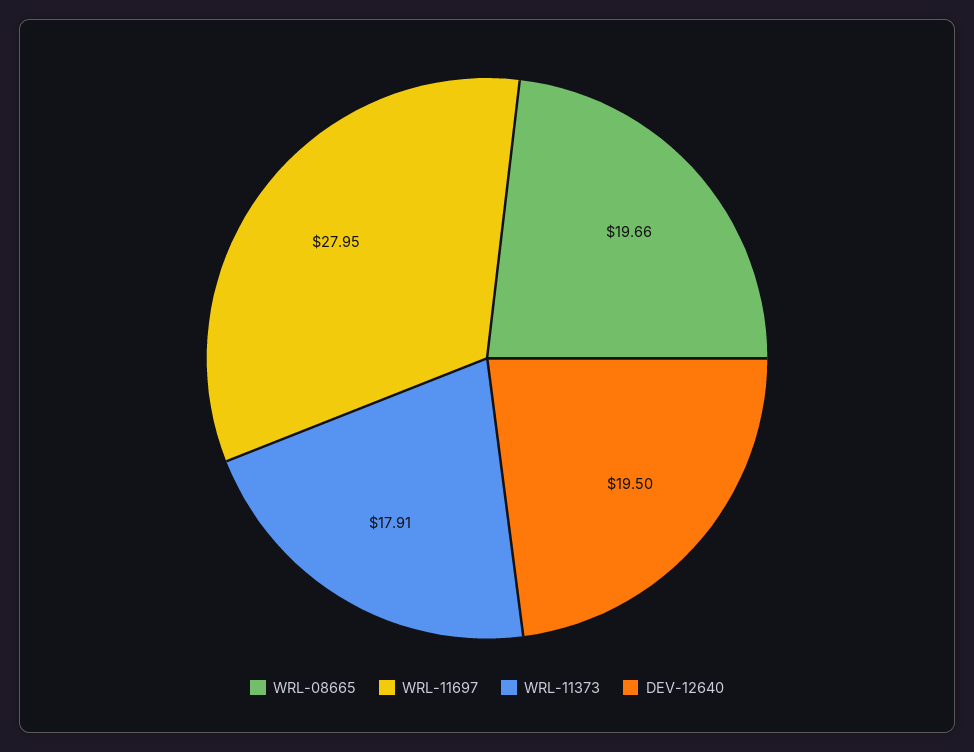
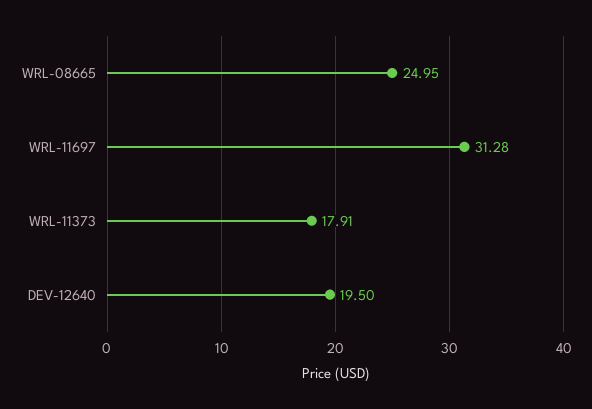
WRL-08665: 19.66 -> 24.95
WRL-11697: 27.95 -> 31.28

